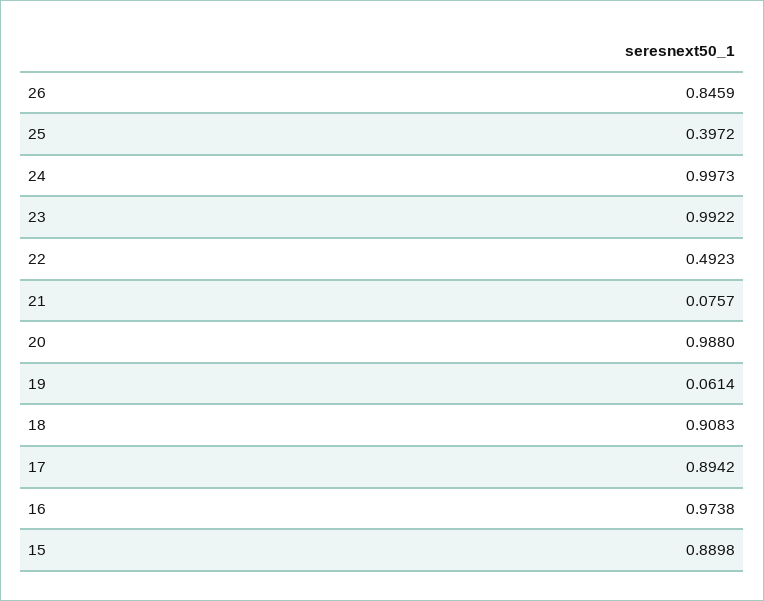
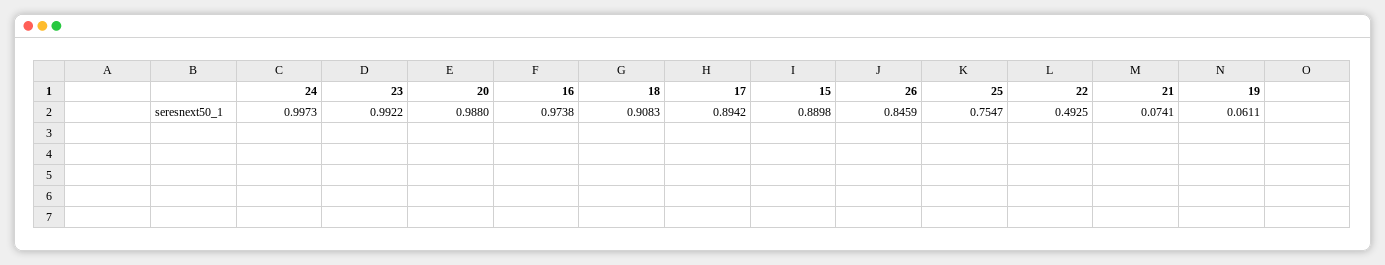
25: 0.3972 -> 0.7547
22: 0.4923 -> 0.4925
21: 0.0757 -> 0.0741
19: 0.0614 -> 0.0611

